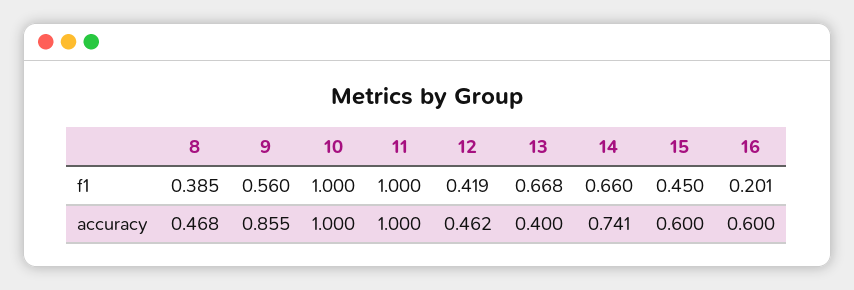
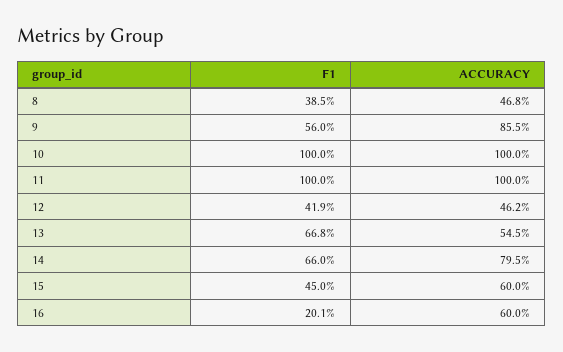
13, accuracy: 0.4 -> 0.545
14, accuracy: 0.741 -> 0.795

